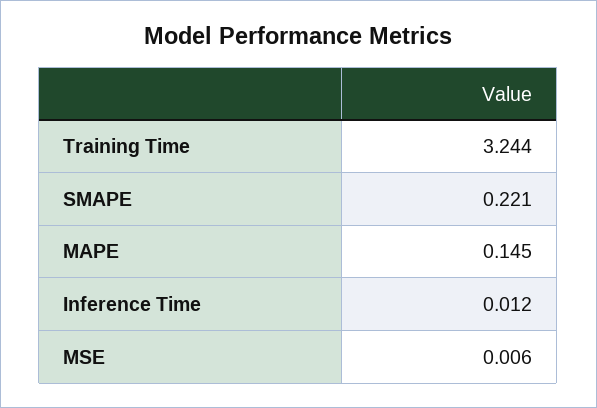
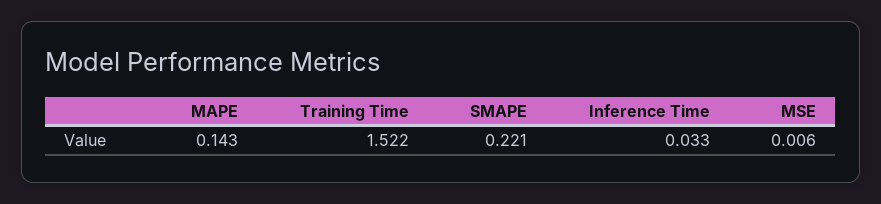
Training Time: 3.244 -> 1.522
MAPE: 0.145 -> 0.143
Inference Time: 0.012 -> 0.033

